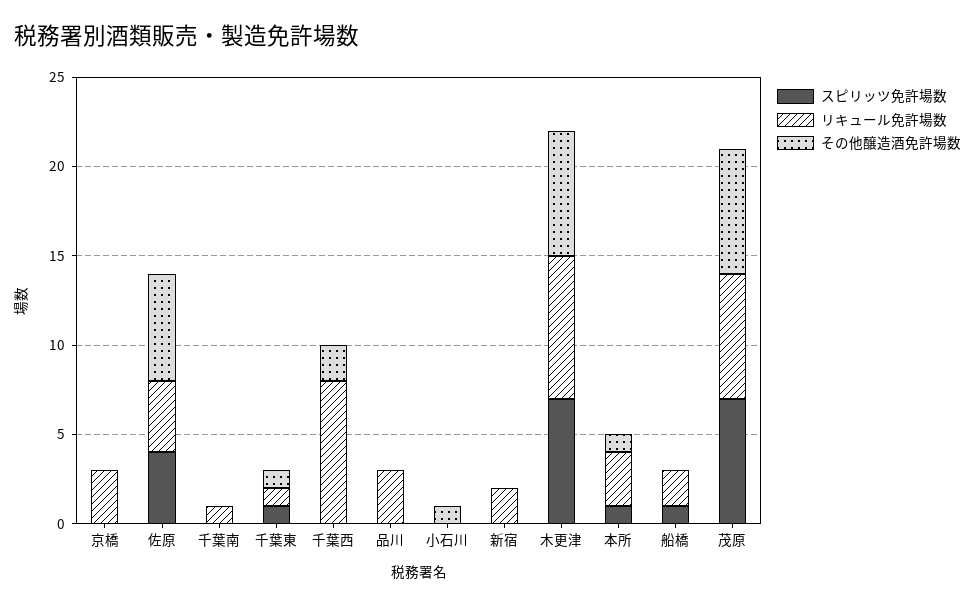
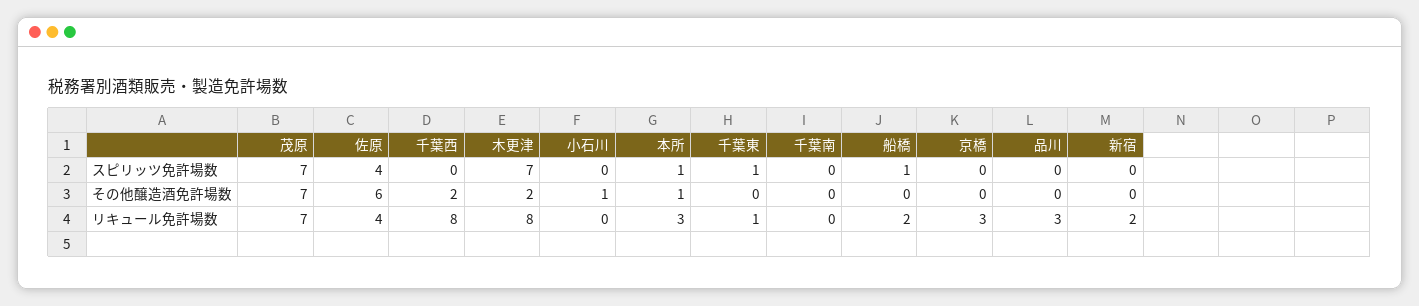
リキュール免許場数, 千葉南: 1 -> 0
その他醸造酒免許場数, 千葉東: 1 -> 0
その他醸造酒免許場数, 木更津: 7 -> 2

